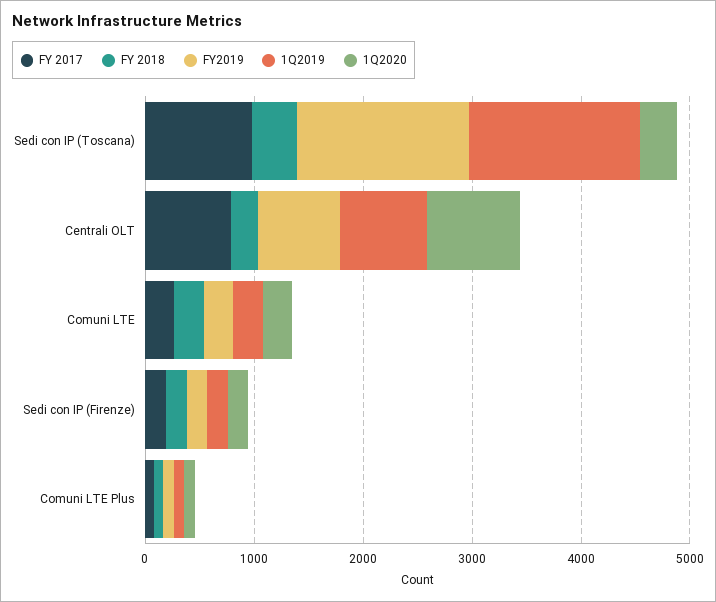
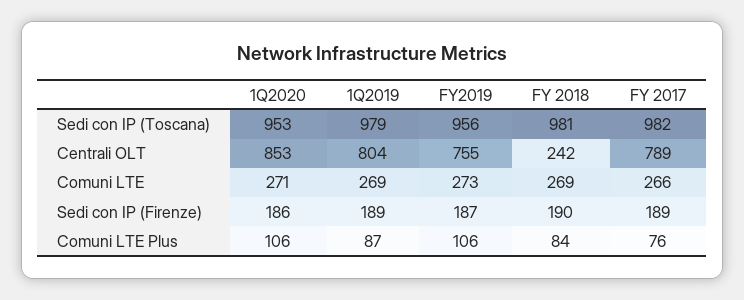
FY 2018, Sedi con IP (Toscana): 400 -> 981
FY2019, Sedi con IP (Toscana): 1600 -> 956
1Q2019, Sedi con IP (Toscana): 1600 -> 979
1Q2020, Sedi con IP (Toscana): 400 -> 953

